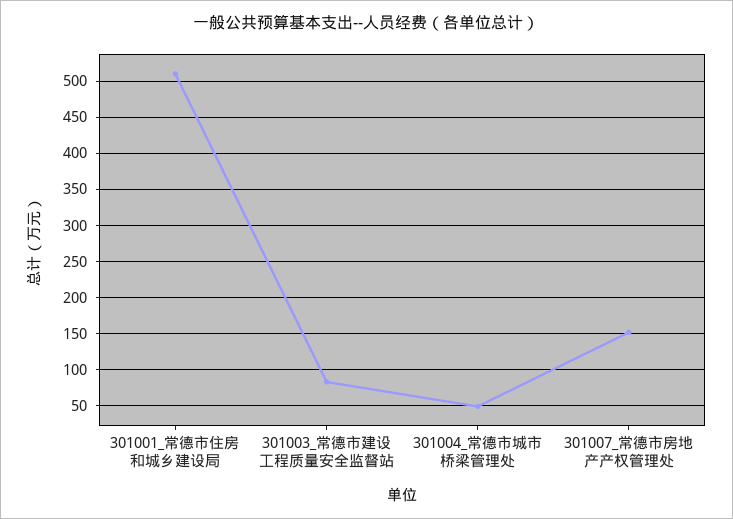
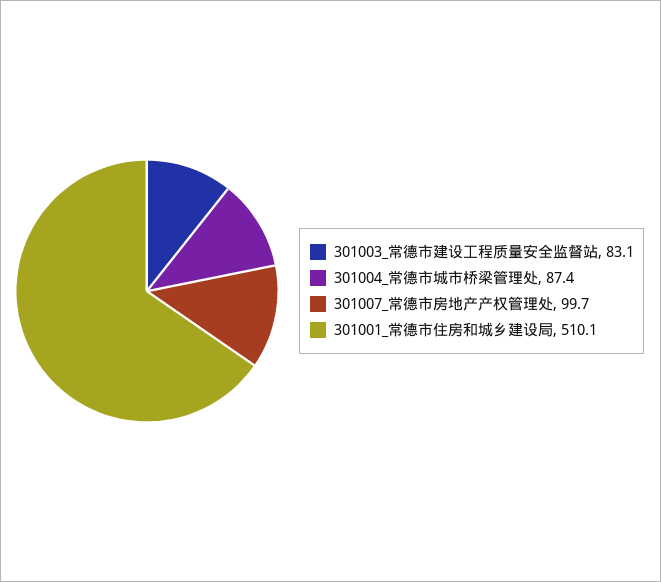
301004_常德市城市桥梁管理处: 50 -> 87.4
301007_常德市房地产产权管理处: 150 -> 99.7

